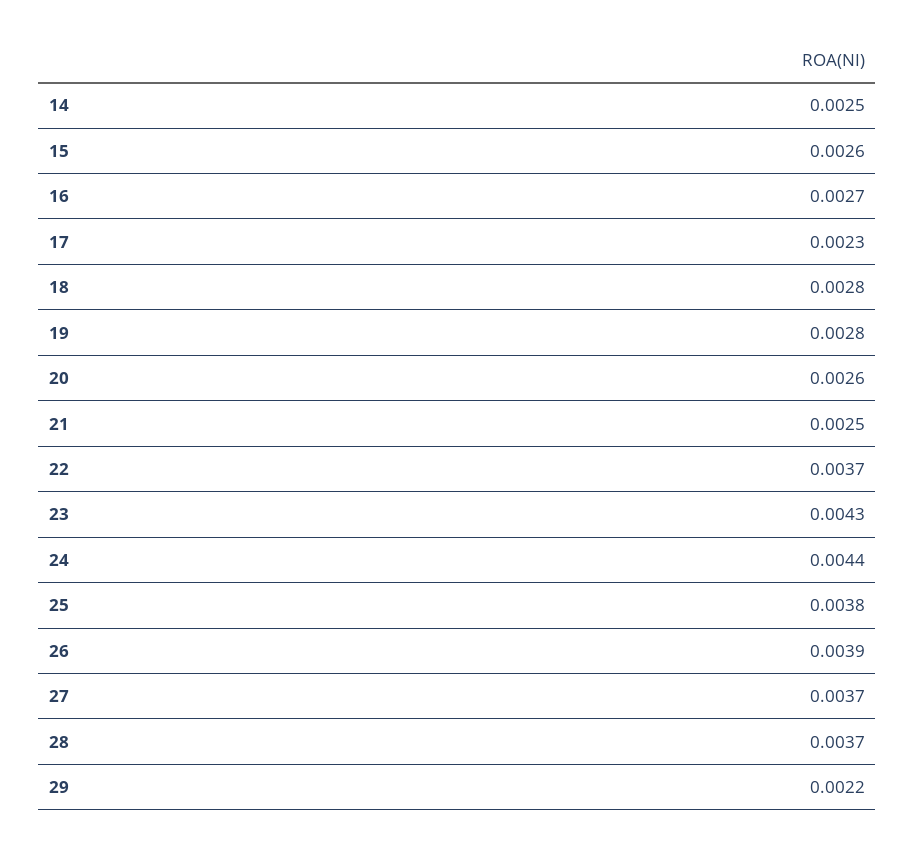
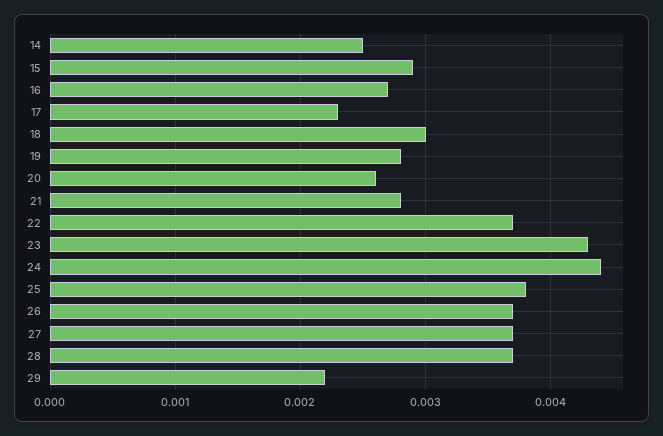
15: 0.0026 -> 0.0029
18: 0.0028 -> 0.003
21: 0.0025 -> 0.0028
26: 0.0039 -> 0.0037

